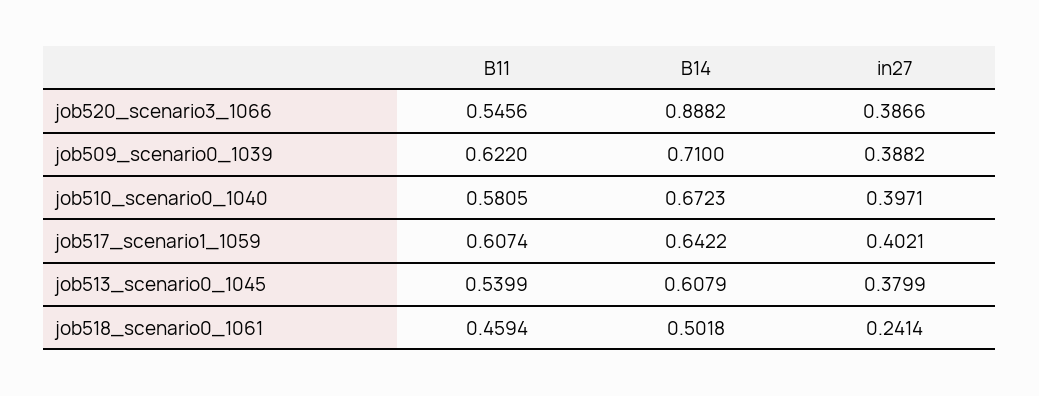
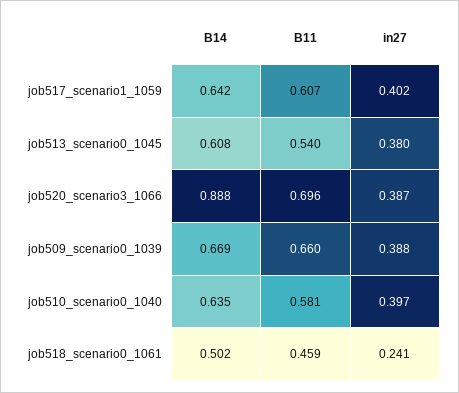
B11, job520_scenario3_1066: 0.5456 -> 0.696
B11, job509_scenario0_1039: 0.622 -> 0.66
B14, job509_scenario0_1039: 0.71 -> 0.669
B14, job510_scenario0_1040: 0.6723 -> 0.635

